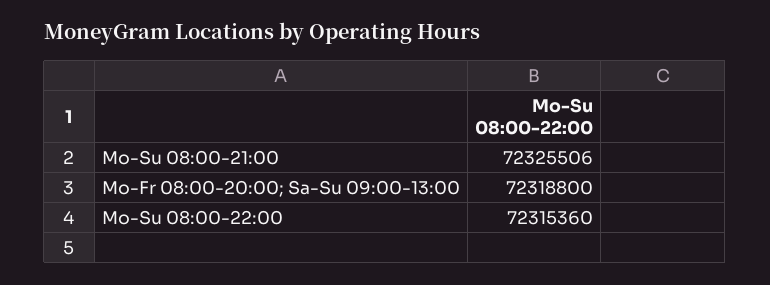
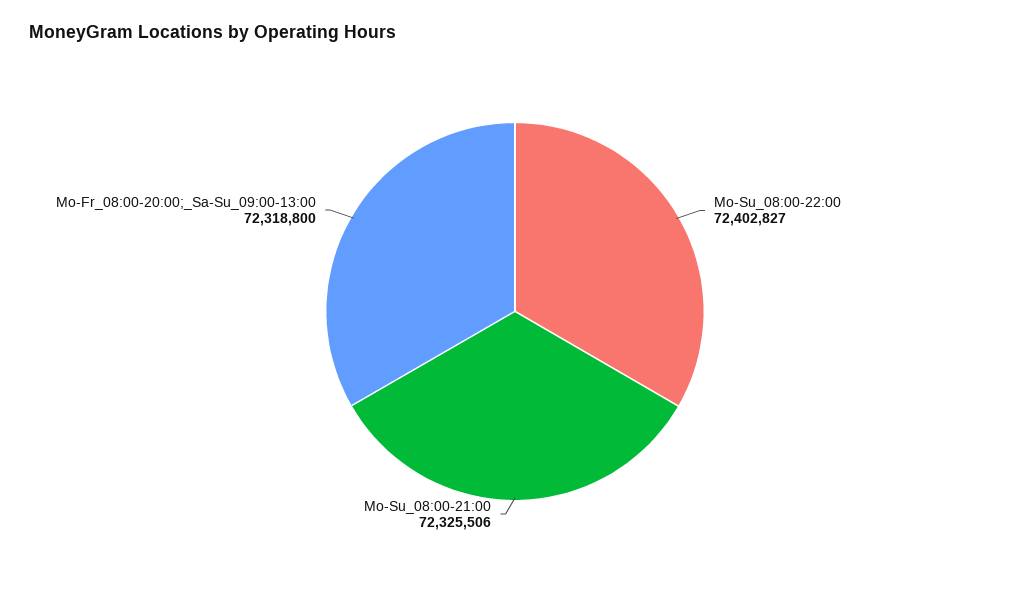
Mo-Su 08:00-22:00: 72315360 -> 72402827

